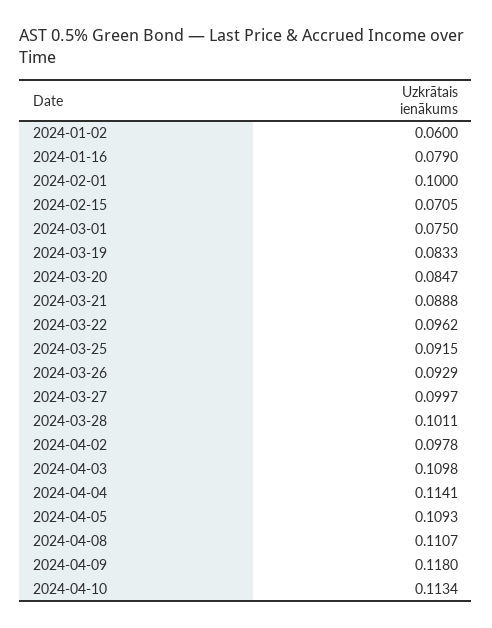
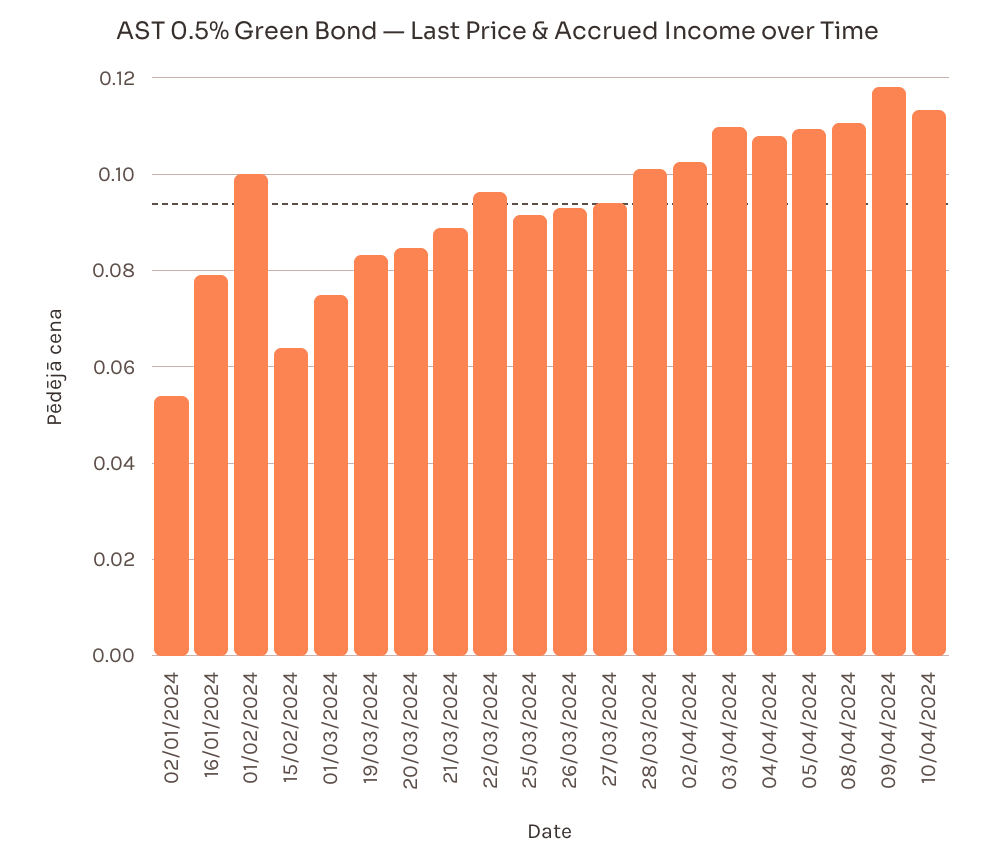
2024-01-02: 0.06 -> 0.054
2024-02-15: 0.0705 -> 0.064
2024-03-27: 0.0997 -> 0.094
2024-04-02: 0.0978 -> 0.102
2024-04-04: 0.1141 -> 0.108

